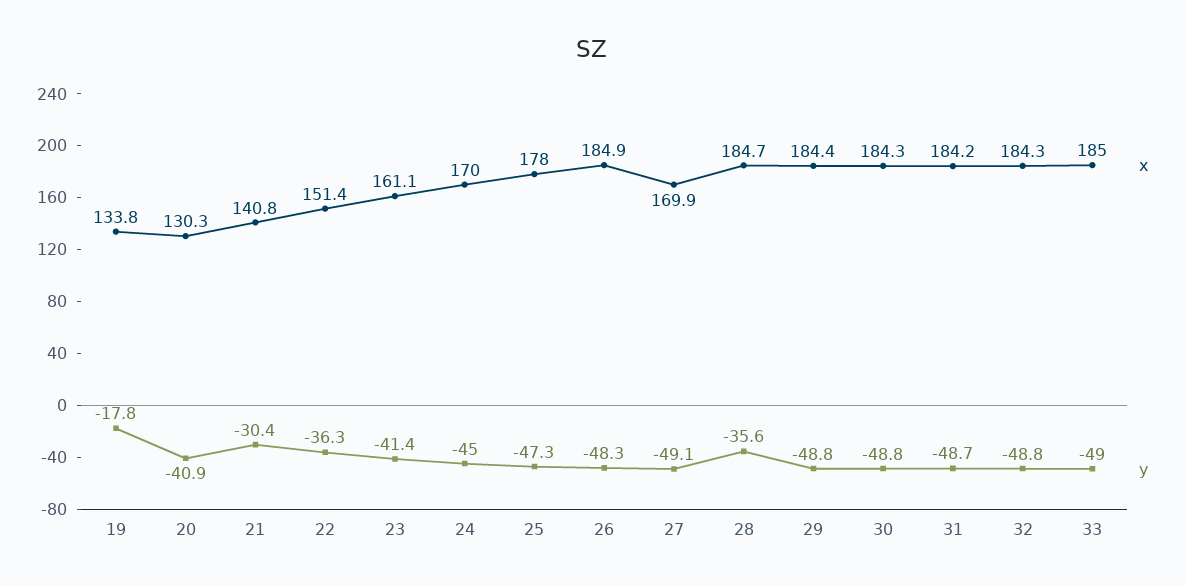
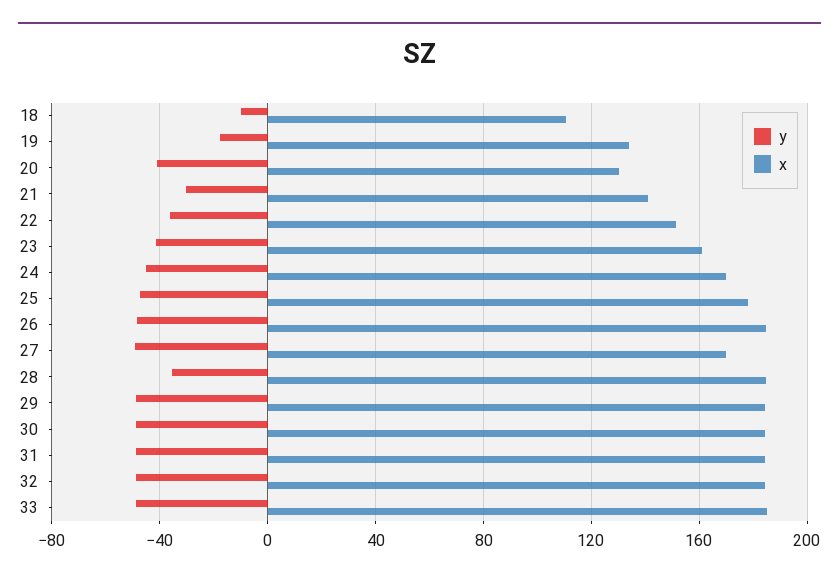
y, 18: none -> -10
x, 18: none -> 110

